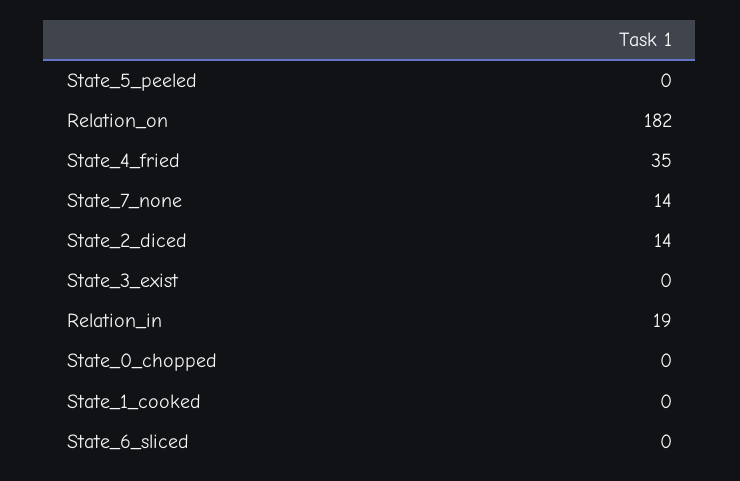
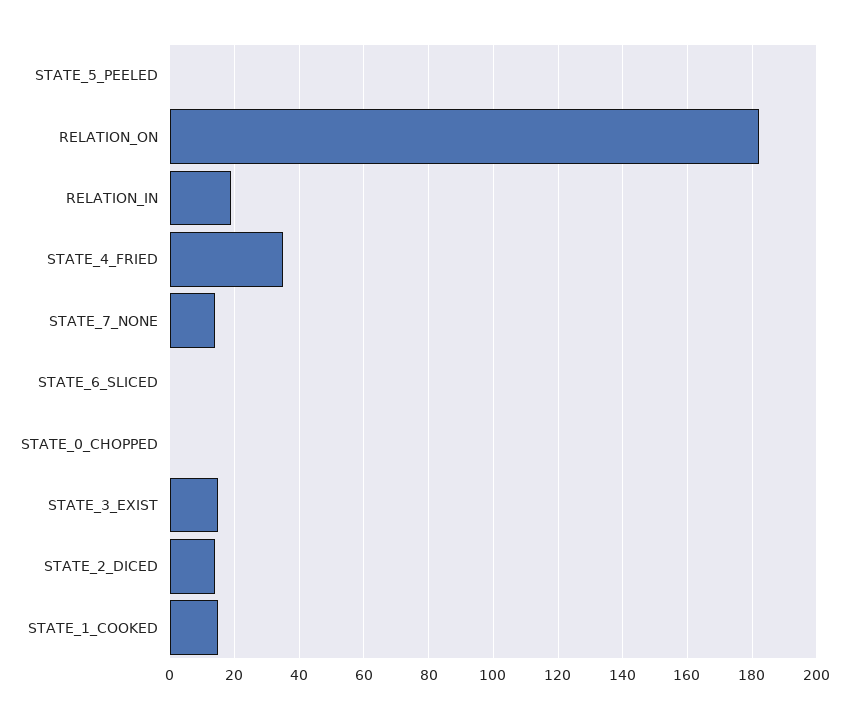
State_3_exist: 0 -> 15
State_1_cooked: 0 -> 15

